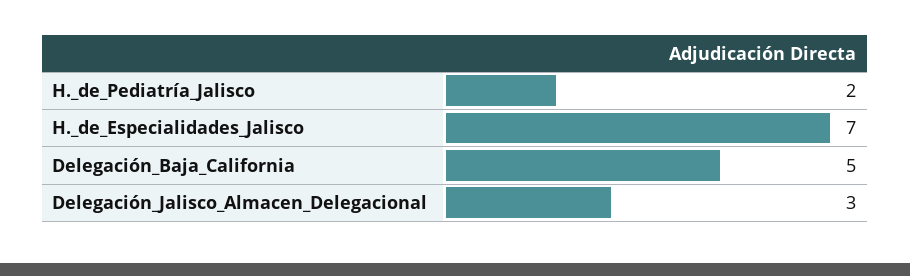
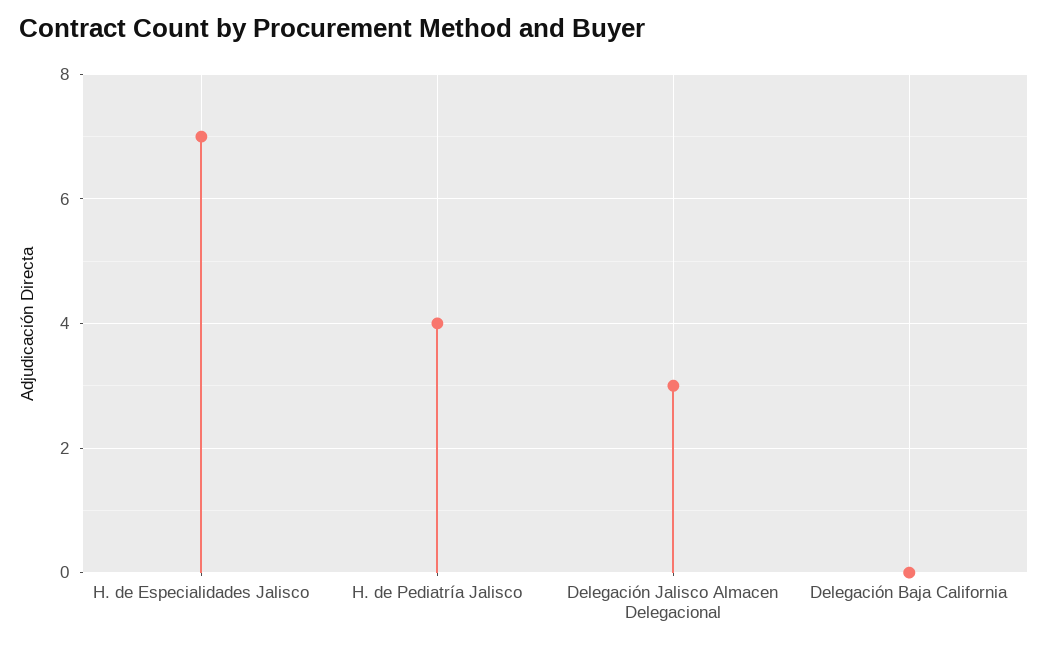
H._de_Pediatría_Jalisco: 2 -> 4
Delegación_Baja_California: 5 -> 0

